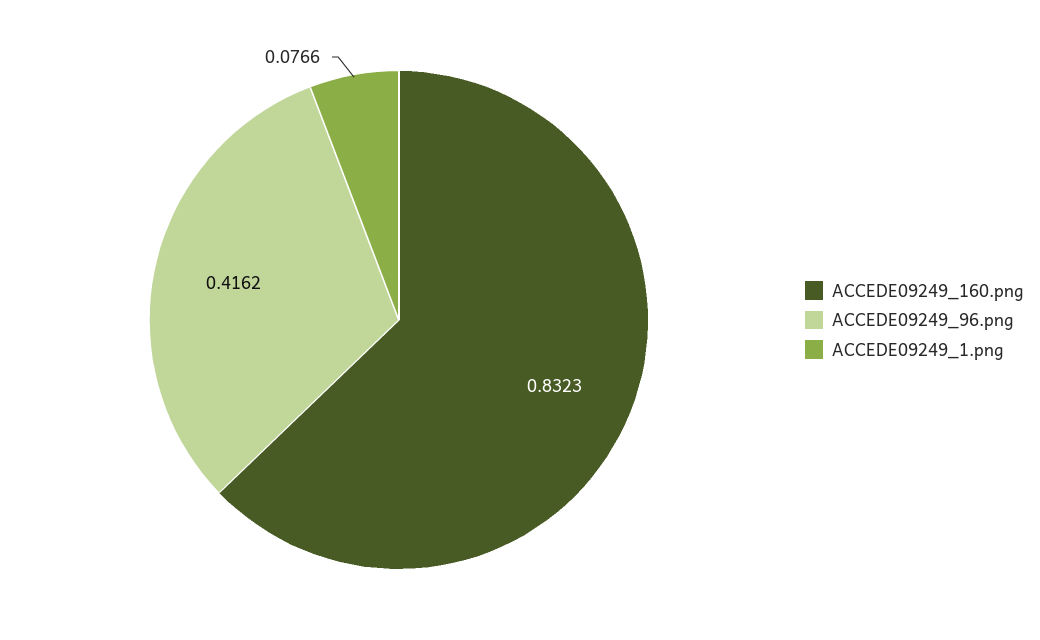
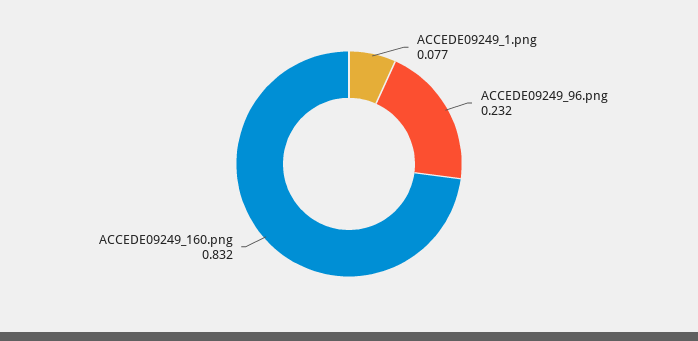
ACCEDE09249_96.png: 0.4162 -> 0.232

